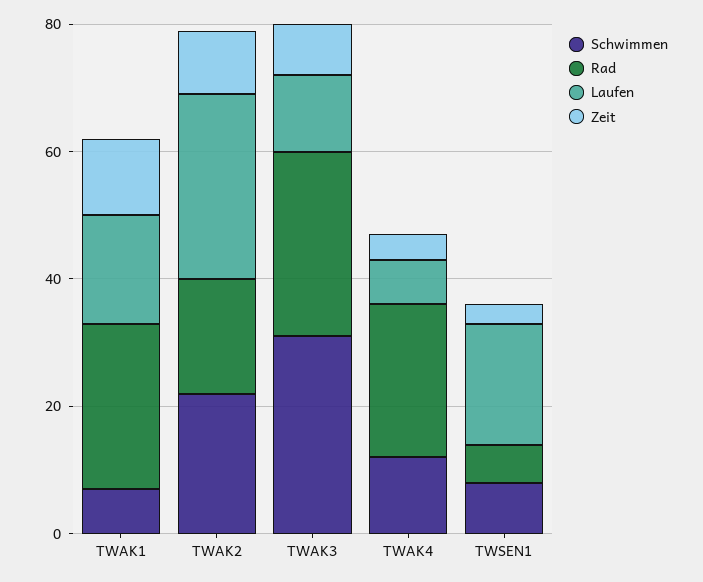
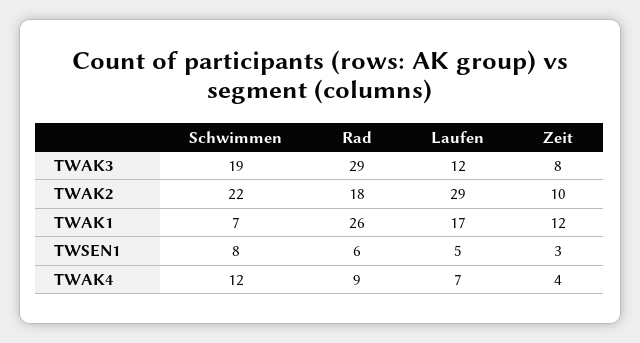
Schwimmen, TWAK3: 30 -> 19
Rad, TWAK4: 25 -> 9
Laufen, TWSEN1: 20 -> 5

